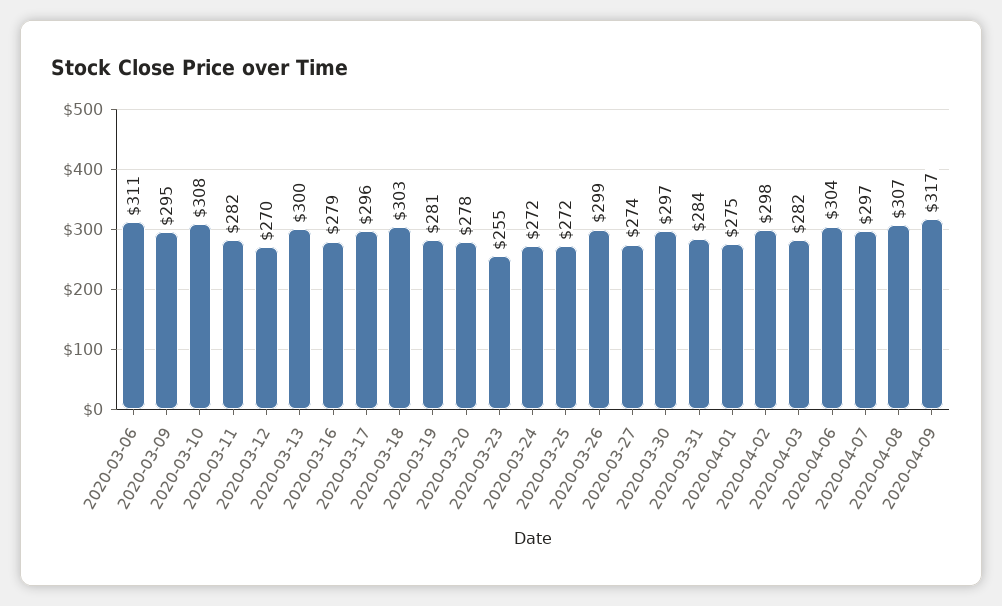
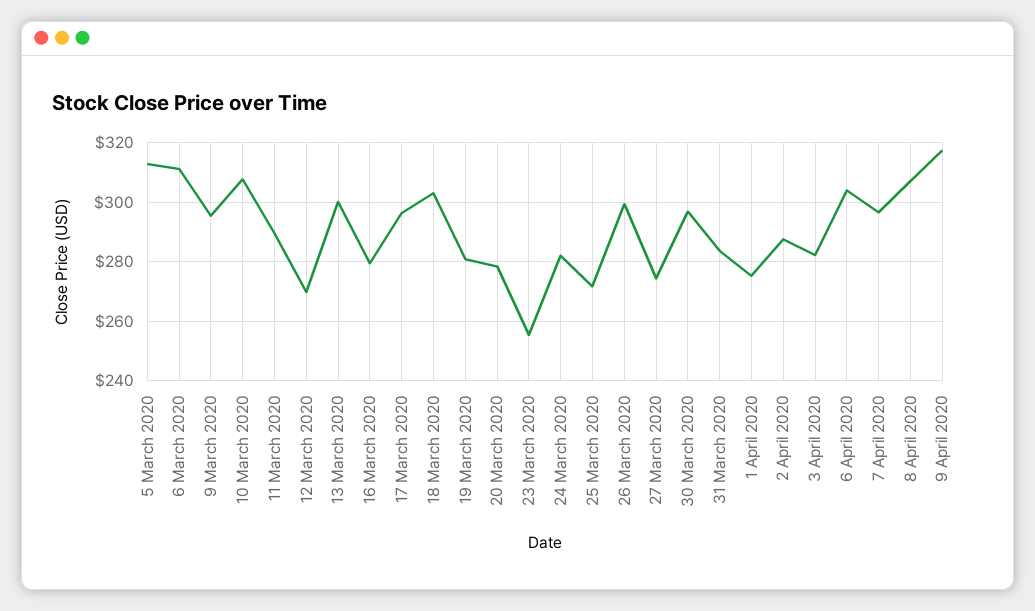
2020-03-11: 282 -> 290
2020-03-24: 272 -> 282.5
2020-04-02: 298 -> 287.5
5 March 2020: none -> 312.5

